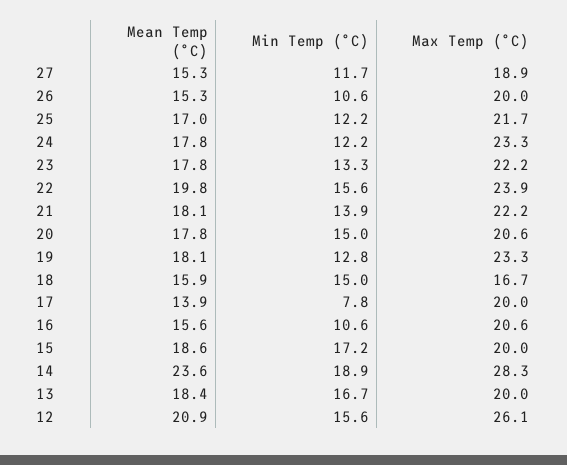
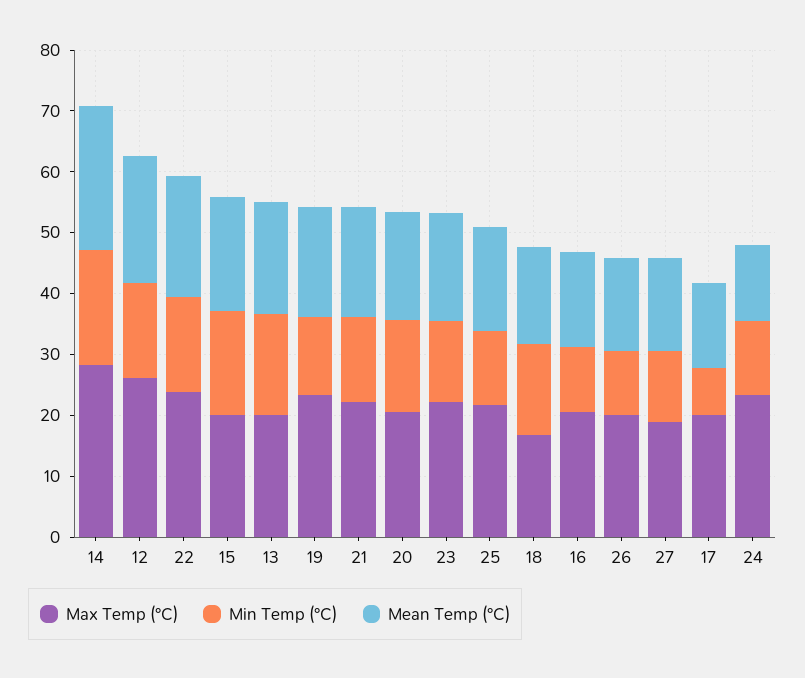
Mean Temp (°C), 24: 17.8 -> 12

